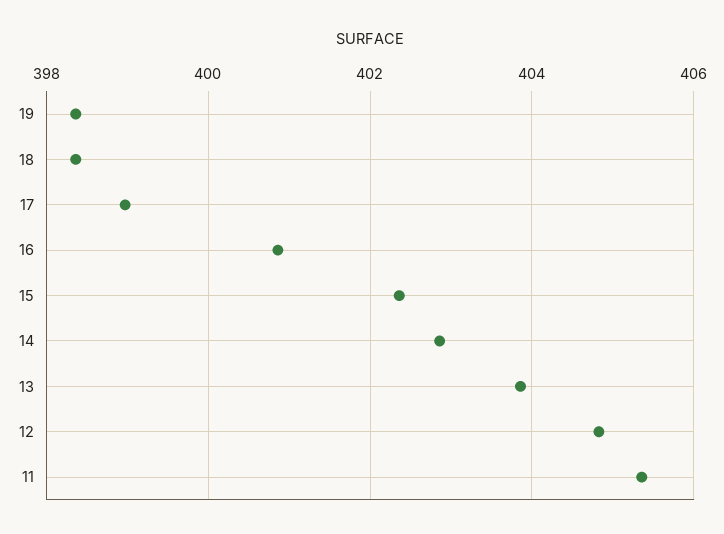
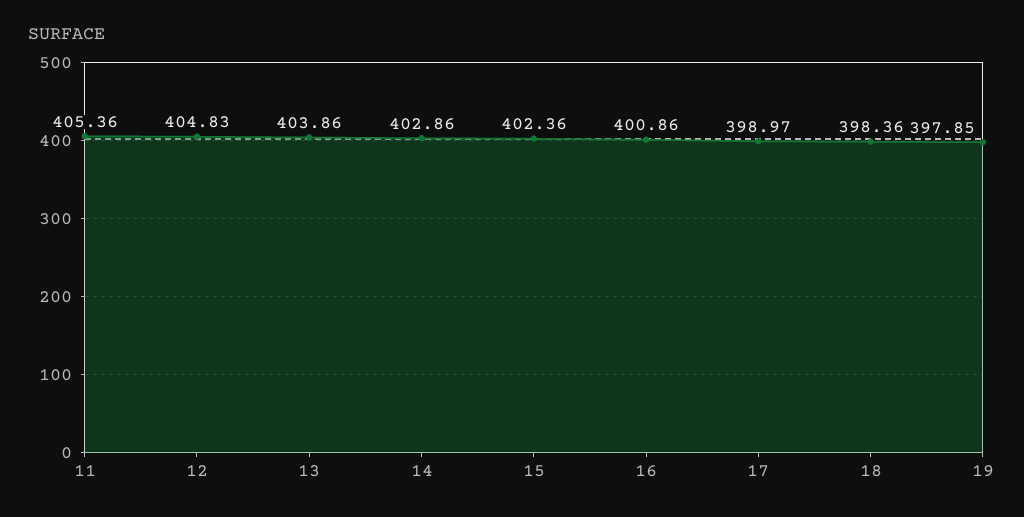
19: 398.4 -> 397.85

